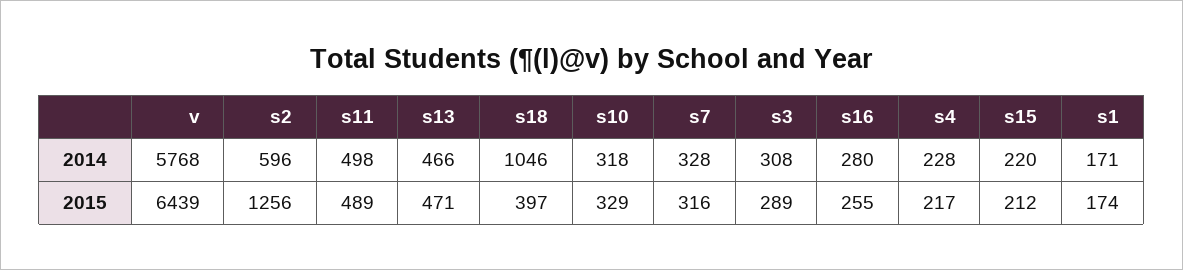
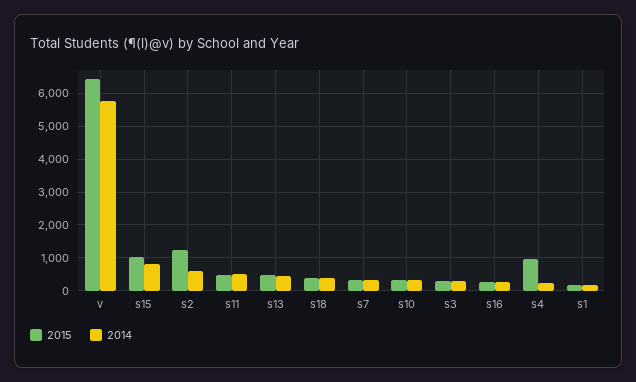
2014, s18: 1046 -> 400
2014, s15: 220 -> 800
2015, s4: 217 -> 1000
2015, s15: 212 -> 1000

